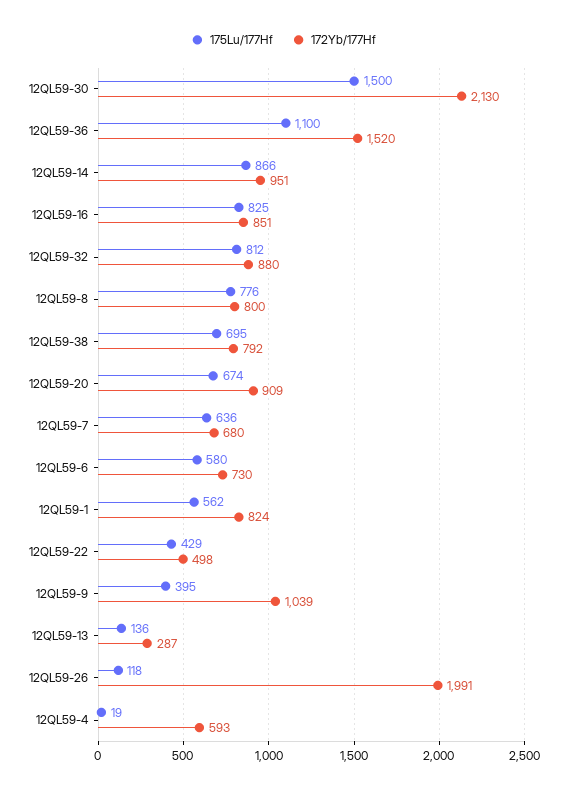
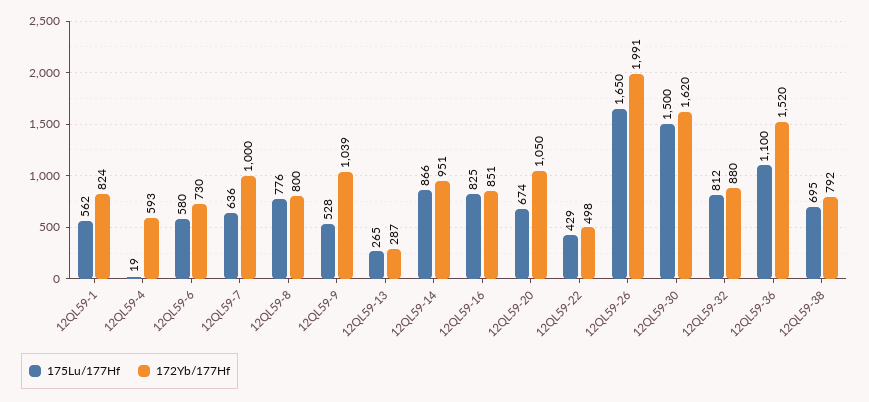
172Yb/177Hf, 12QL59-30: 2130 -> 1620
172Yb/177Hf, 12QL59-20: 909 -> 1050
172Yb/177Hf, 12QL59-7: 680 -> 1000
175Lu/177Hf, 12QL59-9: 395 -> 528
175Lu/177Hf, 12QL59-13: 136 -> 265
175Lu/177Hf, 12QL59-26: 118 -> 1650

